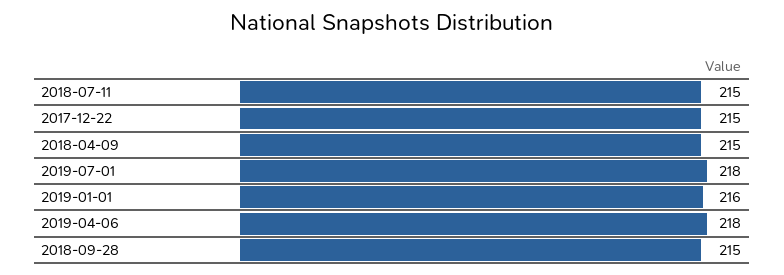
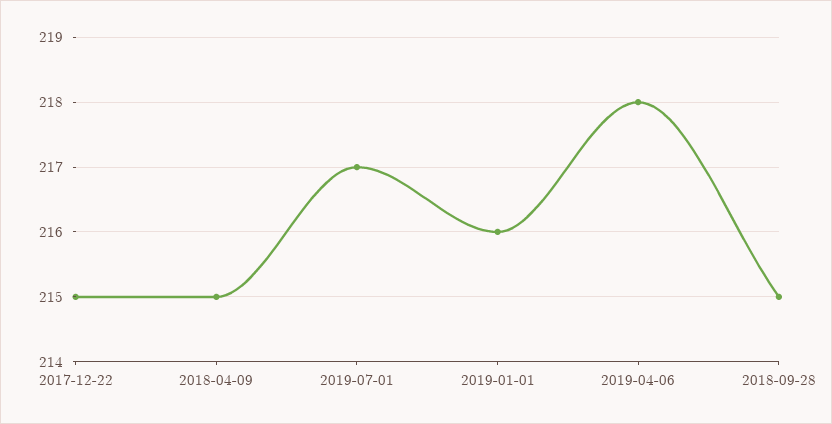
2018-07-11: 215 -> none
2019-07-01: 218 -> 217

